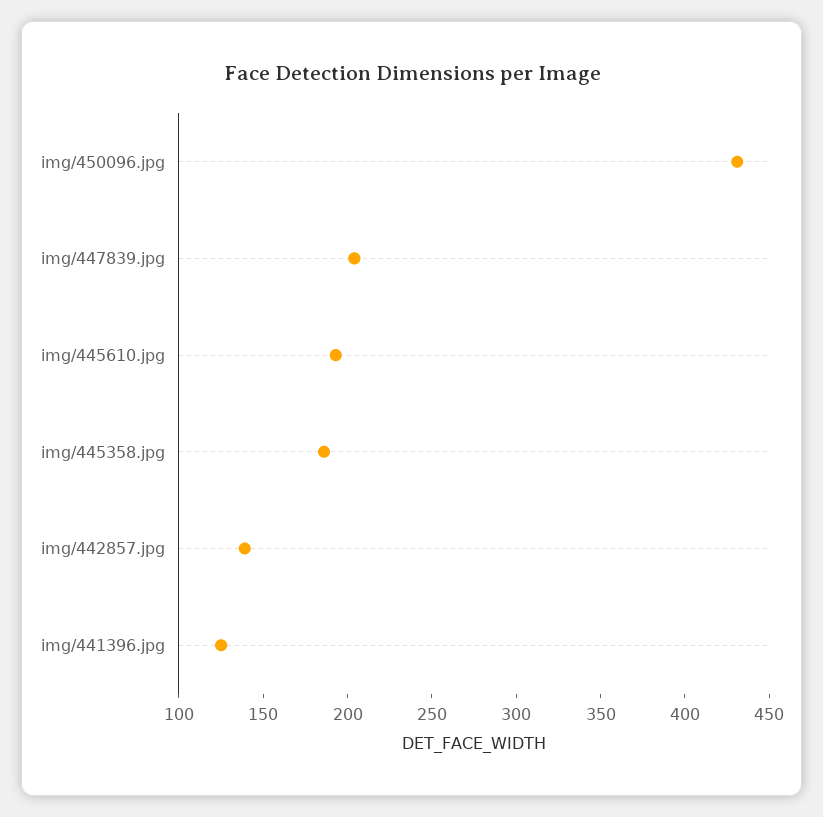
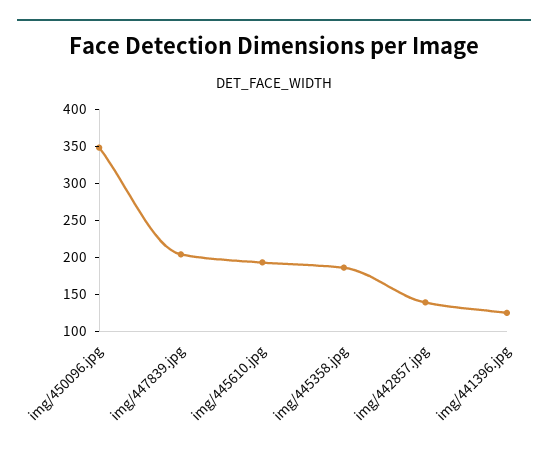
img/450096.jpg: 430 -> 350

